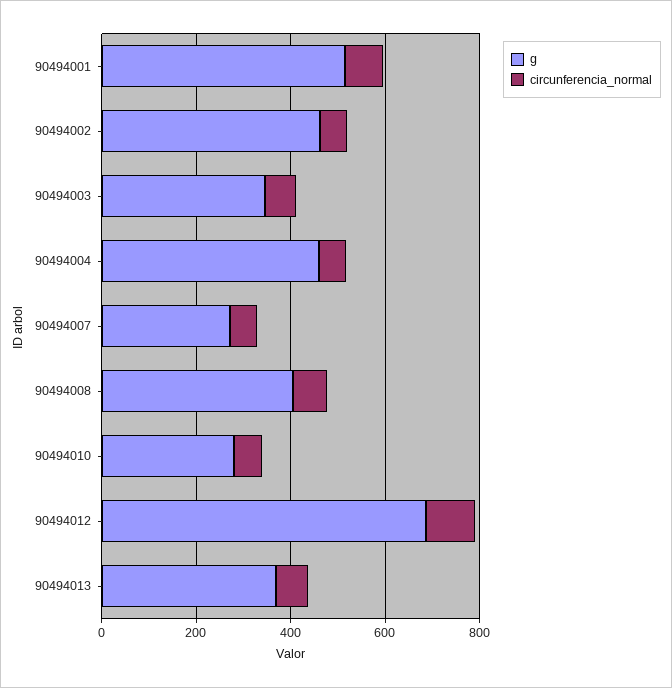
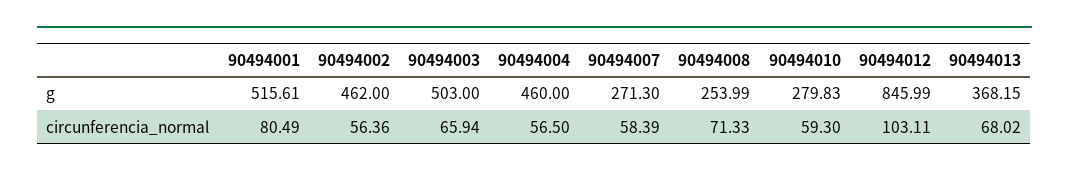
g, 90494003: 350 -> 503
g, 90494008: 400 -> 253.99
g, 90494012: 700 -> 845.99

